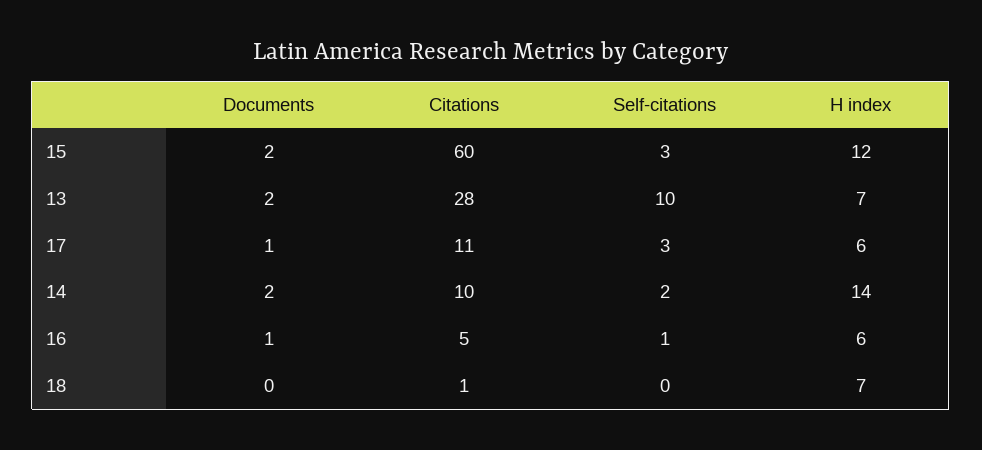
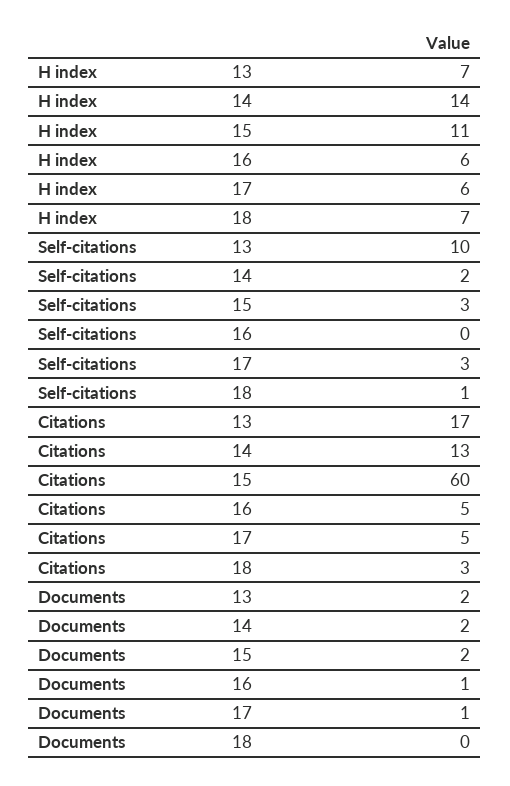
H index, 15: 12 -> 11
Citations, 13: 28 -> 17
Citations, 17: 11 -> 5
Citations, 14: 10 -> 13
Self-citations, 16: 1 -> 0
Citations, 18: 1 -> 3
Self-citations, 18: 0 -> 1

